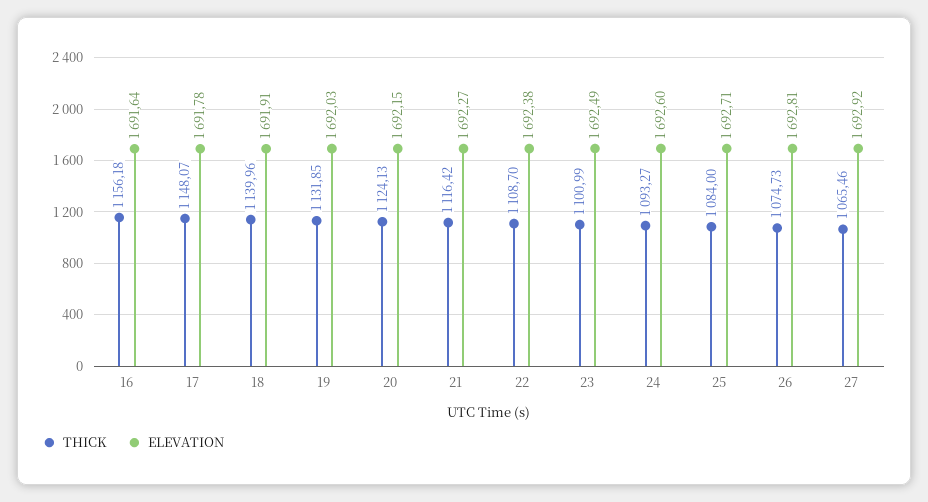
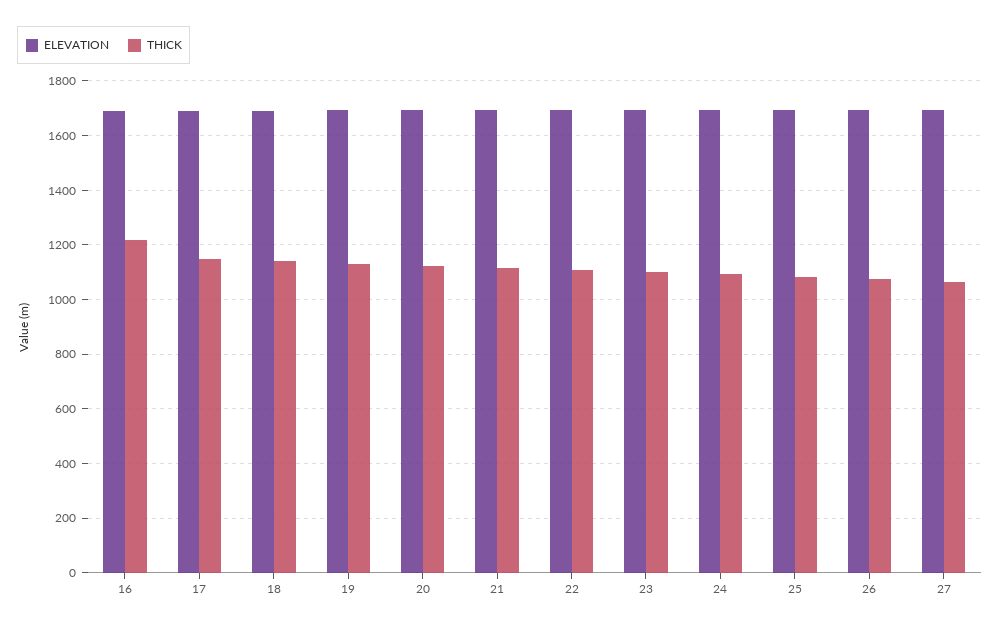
THICK, 16: 1156.18 -> 1225

